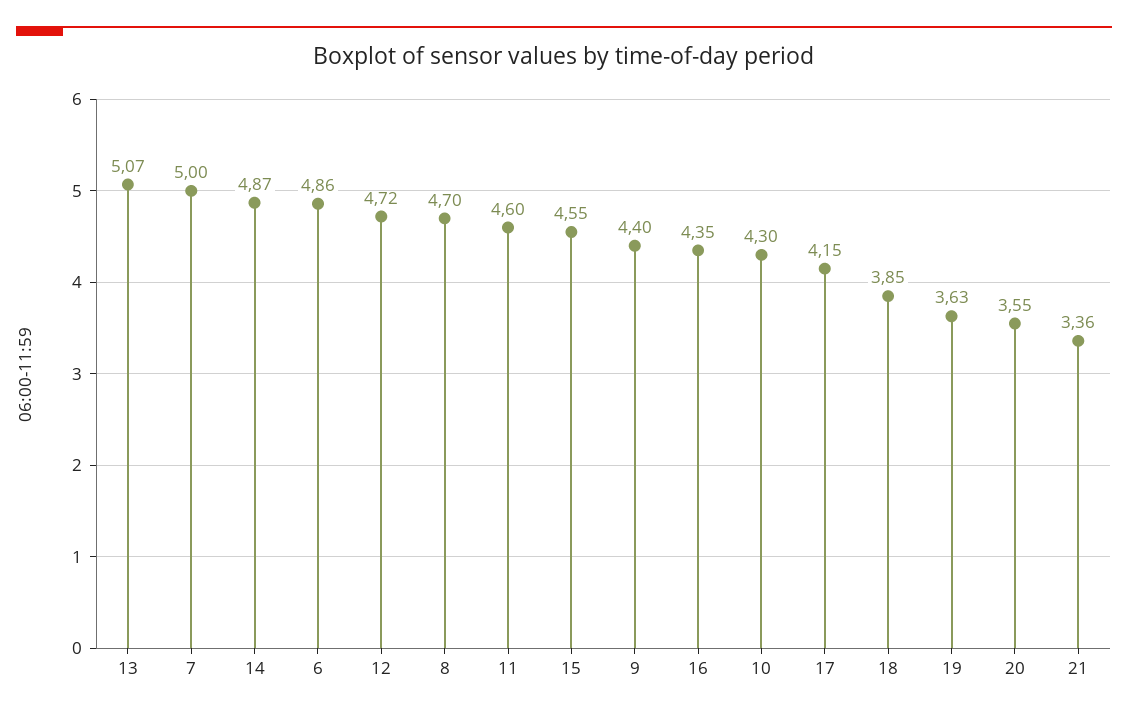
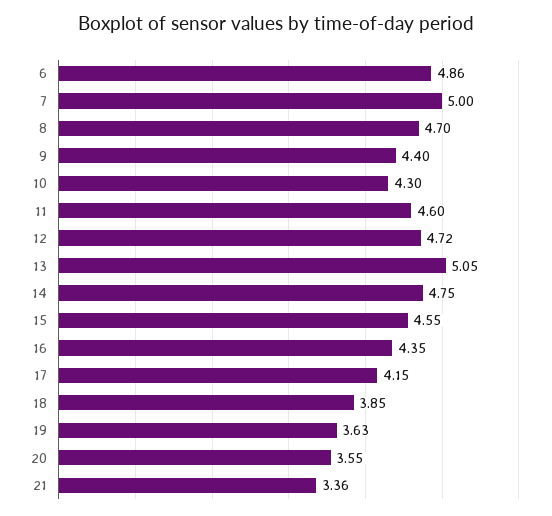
13: 5.07 -> 5.05
14: 4.87 -> 4.75

